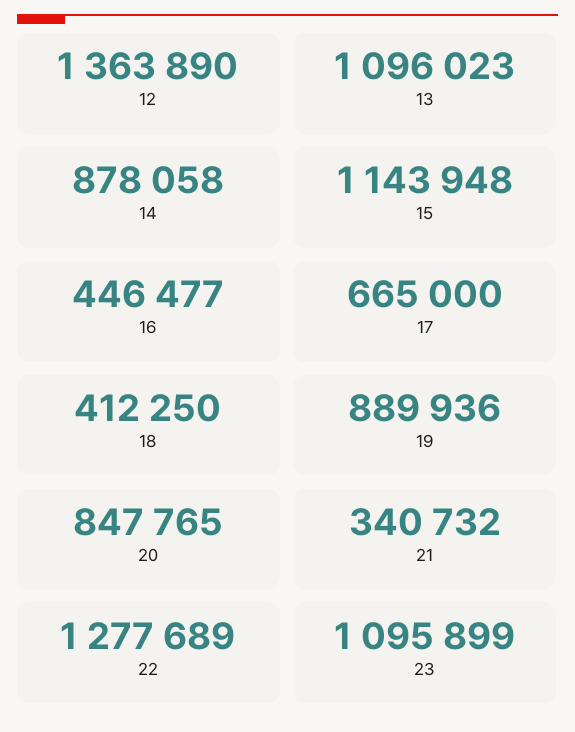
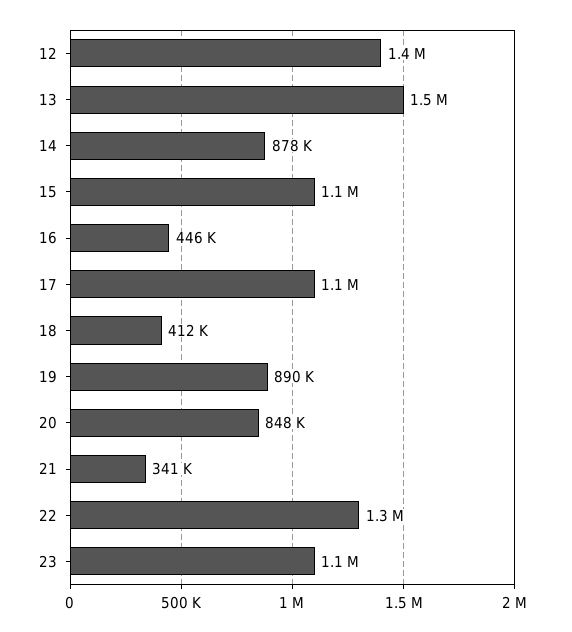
13: 1096023 -> 1500000
17: 665000 -> 1100000

